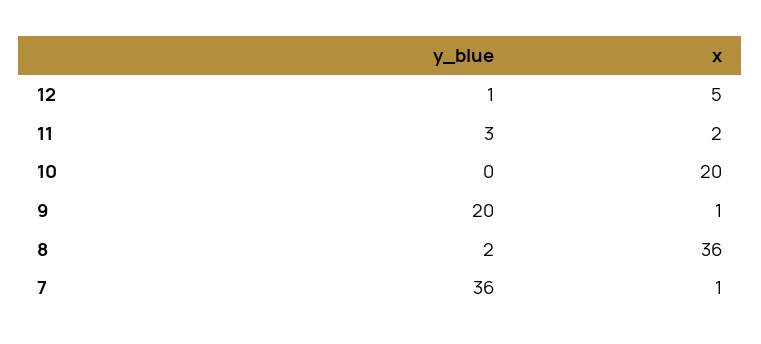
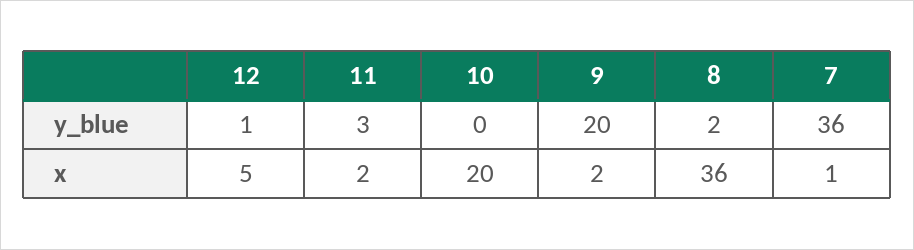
x, 9: 1 -> 2

